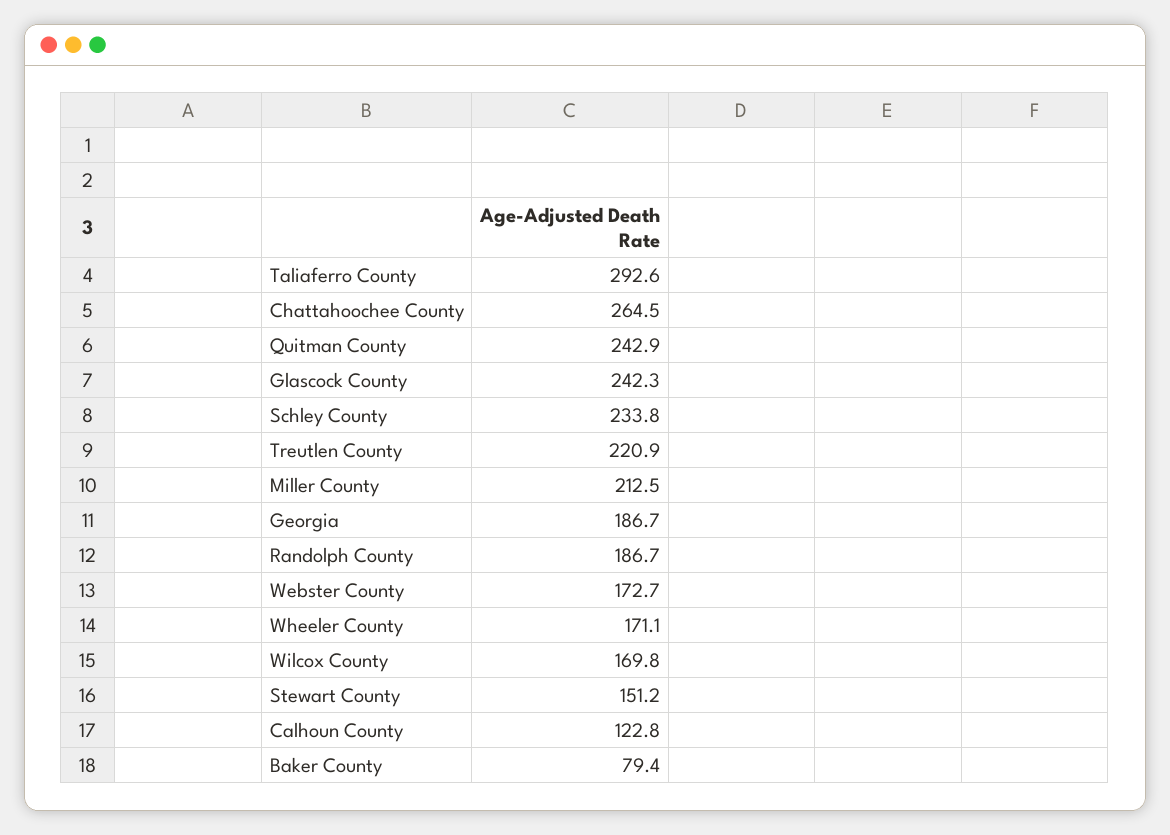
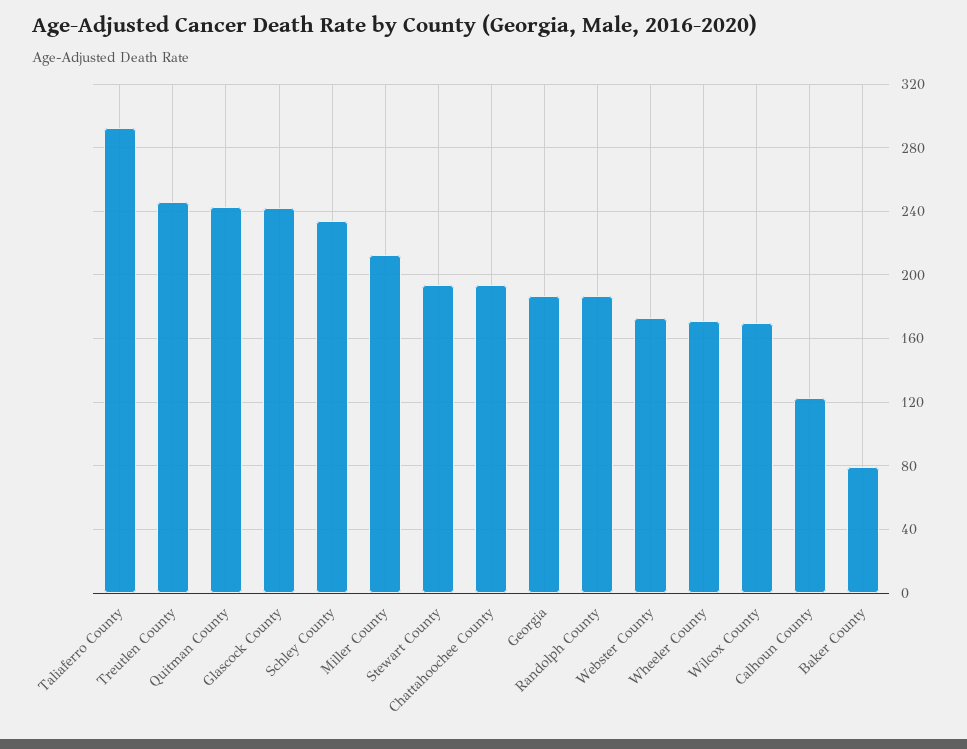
Chattahoochee County: 264.5 -> 195
Treutlen County: 220.9 -> 245
Stewart County: 151.2 -> 195

